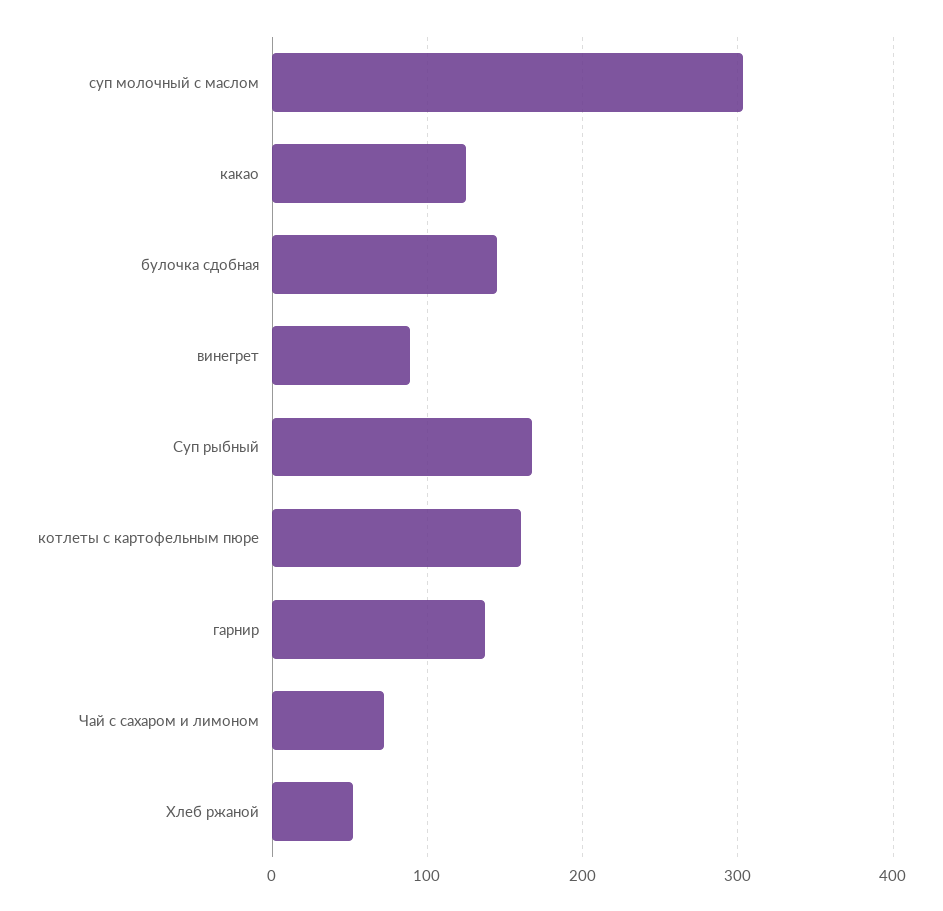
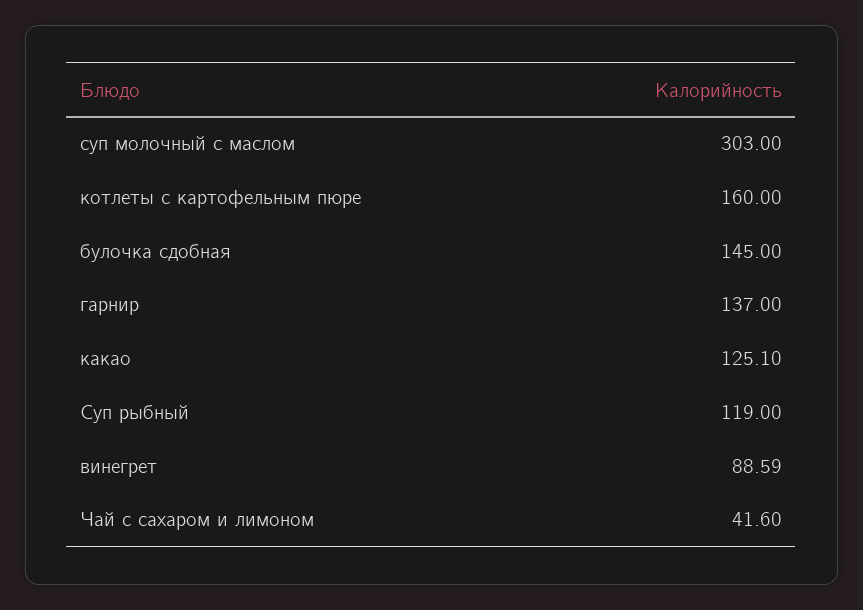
Суп рыбный: 170 -> 119
Чай с сахаром и лимоном: 70 -> 41.6
Хлеб ржаной: 50 -> none

